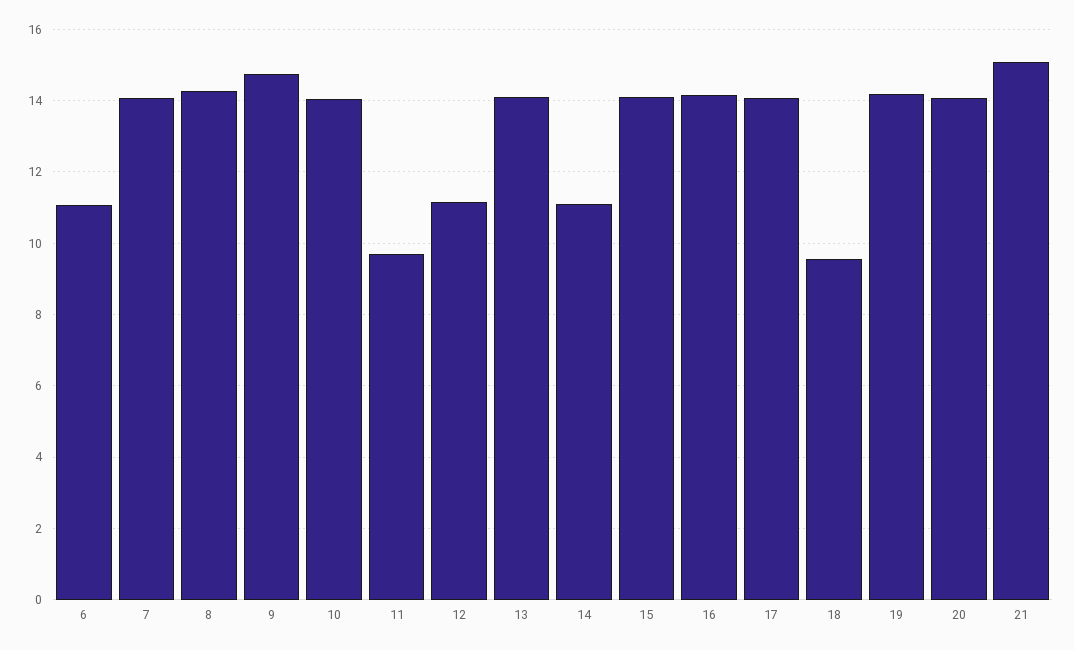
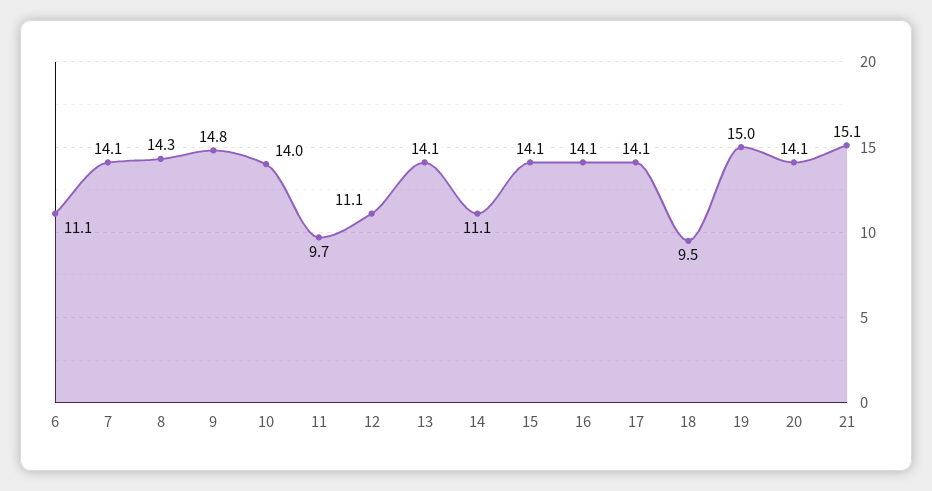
19: 14.2 -> 15

